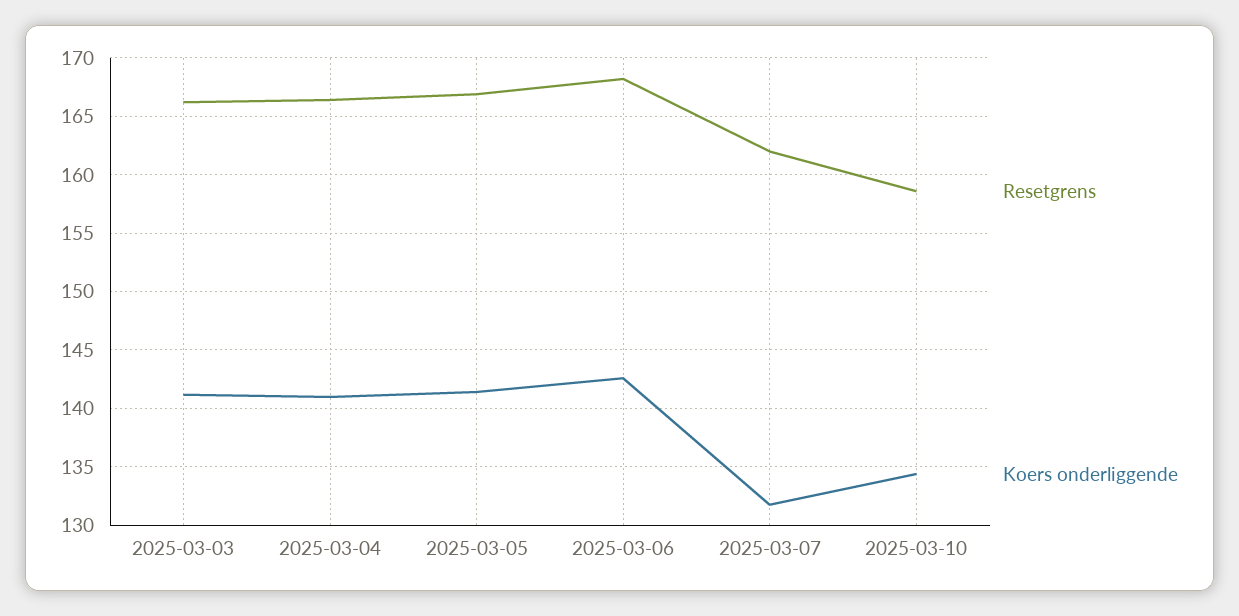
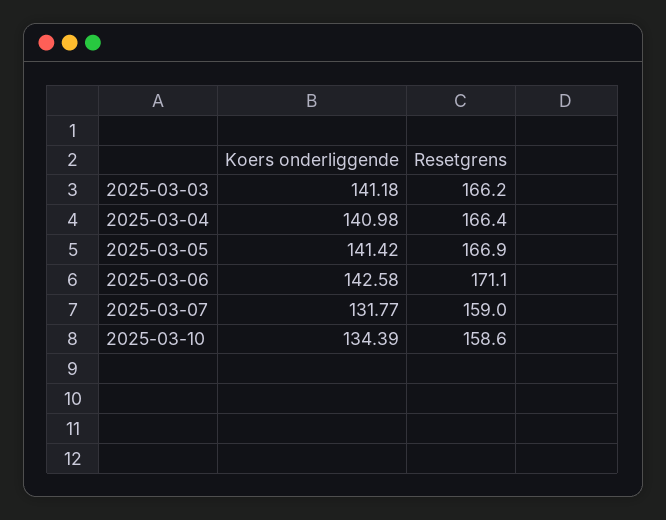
Resetgrens, 2025-03-06: 168 -> 171.1
Resetgrens, 2025-03-07: 162 -> 159

